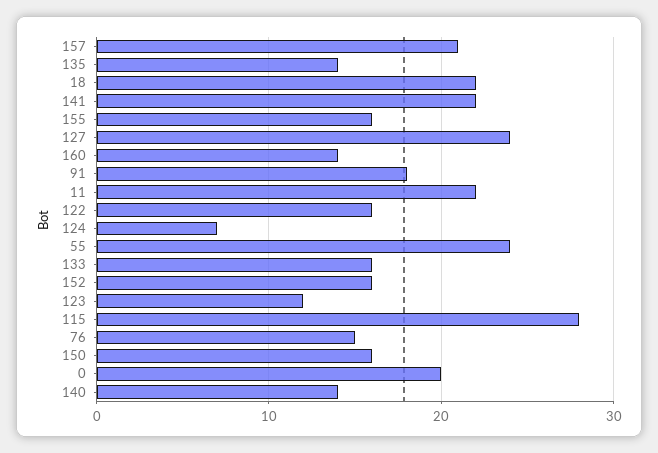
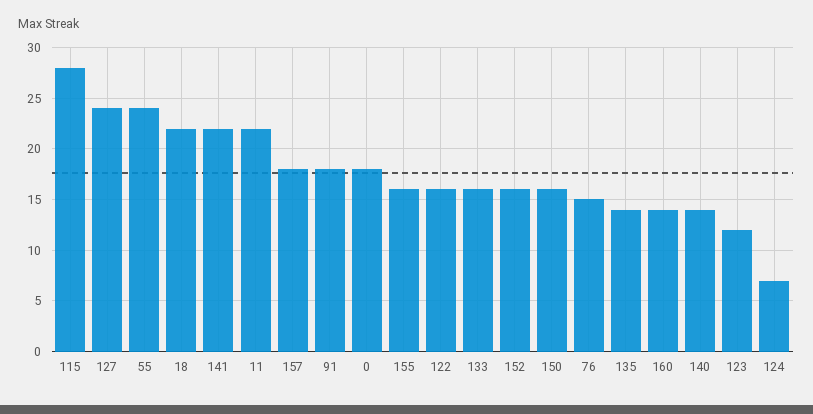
157: 21 -> 18
0: 20 -> 18

